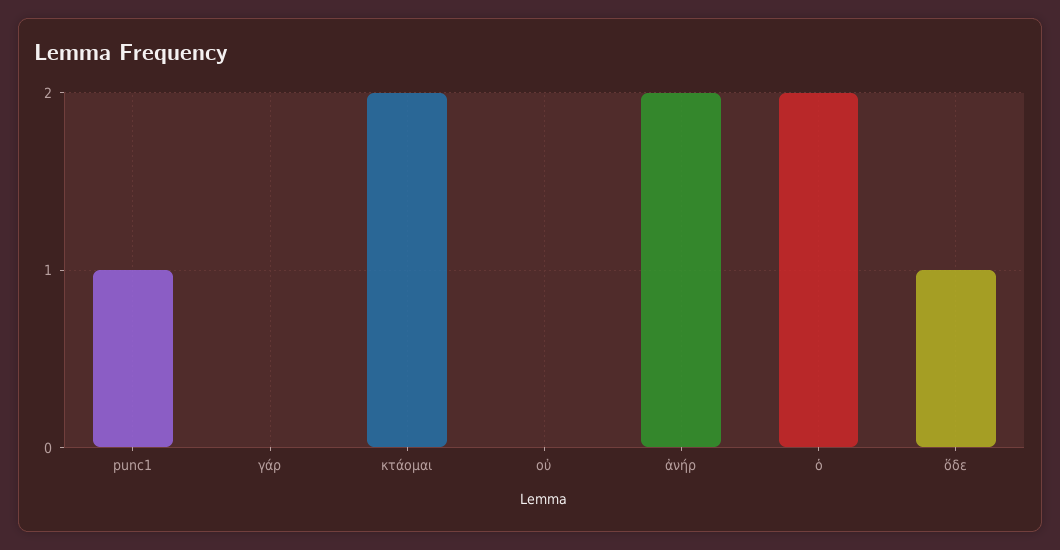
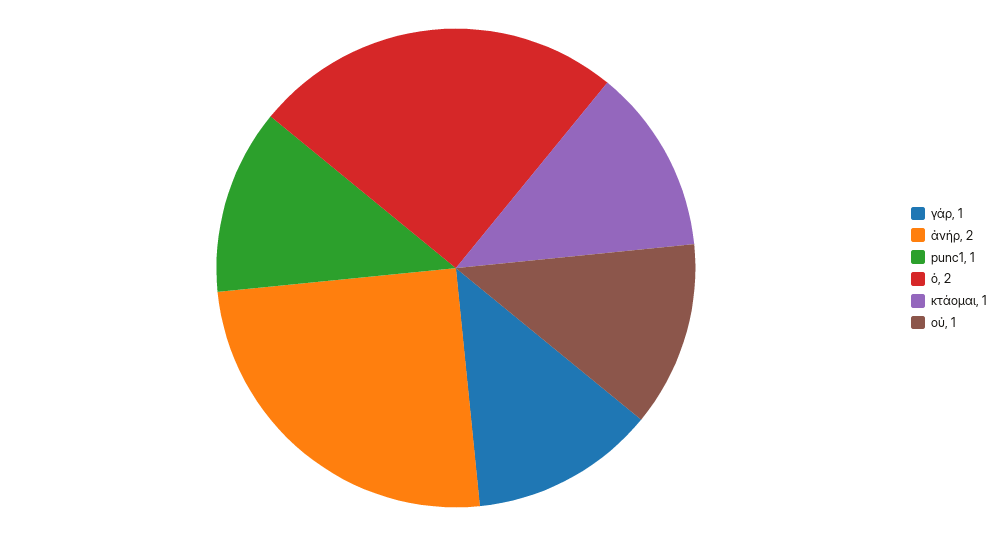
γάρ: 0 -> 1
κτάομαι: 2 -> 1
οὐ: 0 -> 1
ὅδε: 1 -> none

